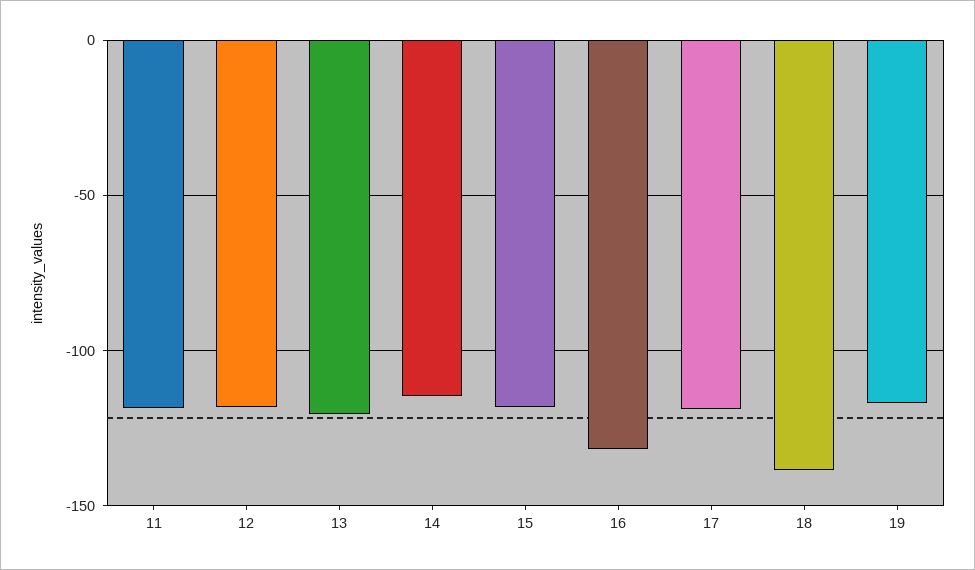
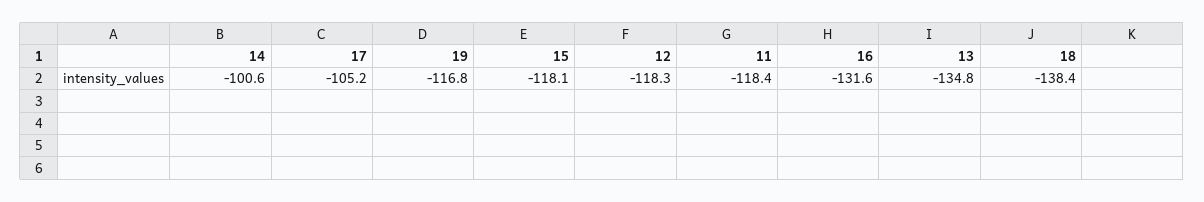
13: -120 -> -134.8
14: -115 -> -100.6
17: -120 -> -105.2

